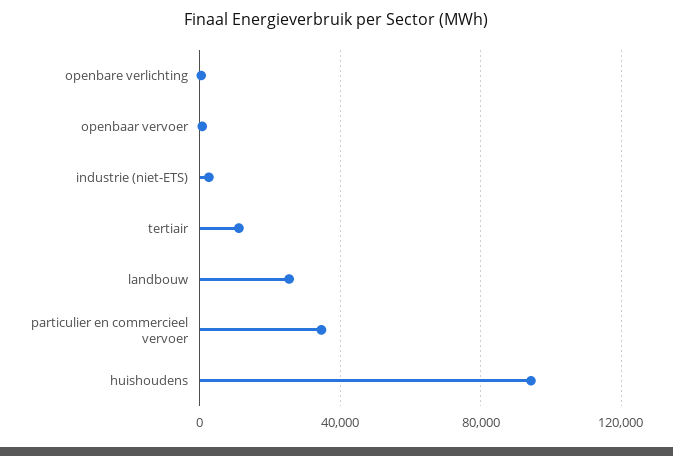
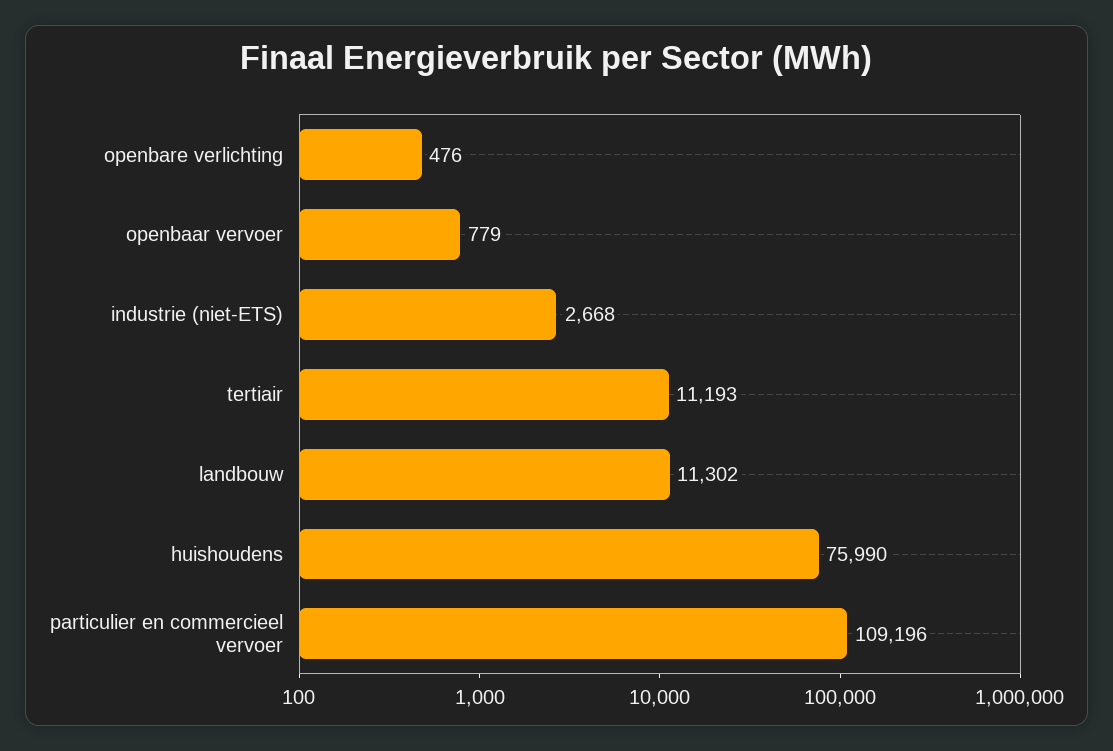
landbouw: 25000 -> 11302
particulier en commercieel vervoer: 35000 -> 109196
huishoudens: 95000 -> 75990

